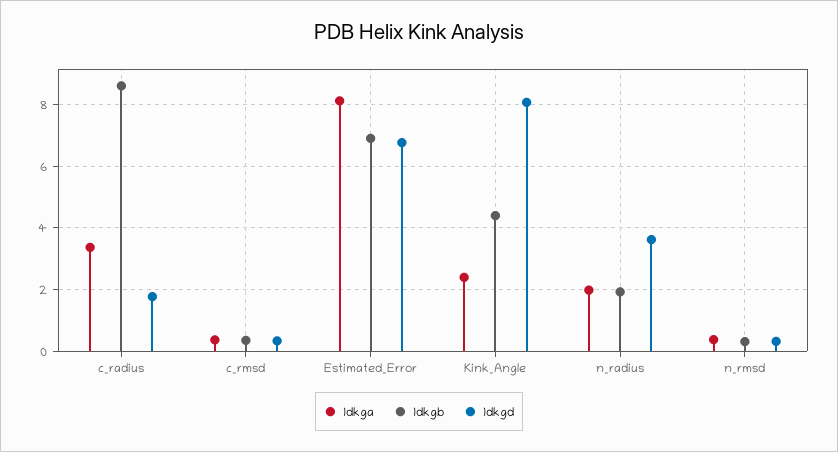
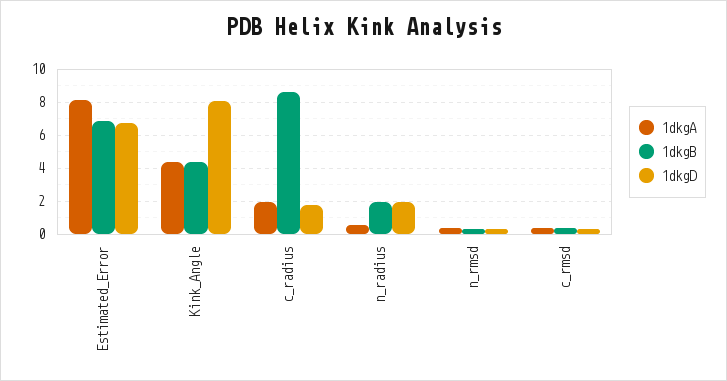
1dkga, c_radius: 3.4 -> 2
1dkga, Kink_Angle: 2.4 -> 4.5
1dkga, n_radius: 2 -> 0.5
1dkgd, n_radius: 3.6 -> 2

